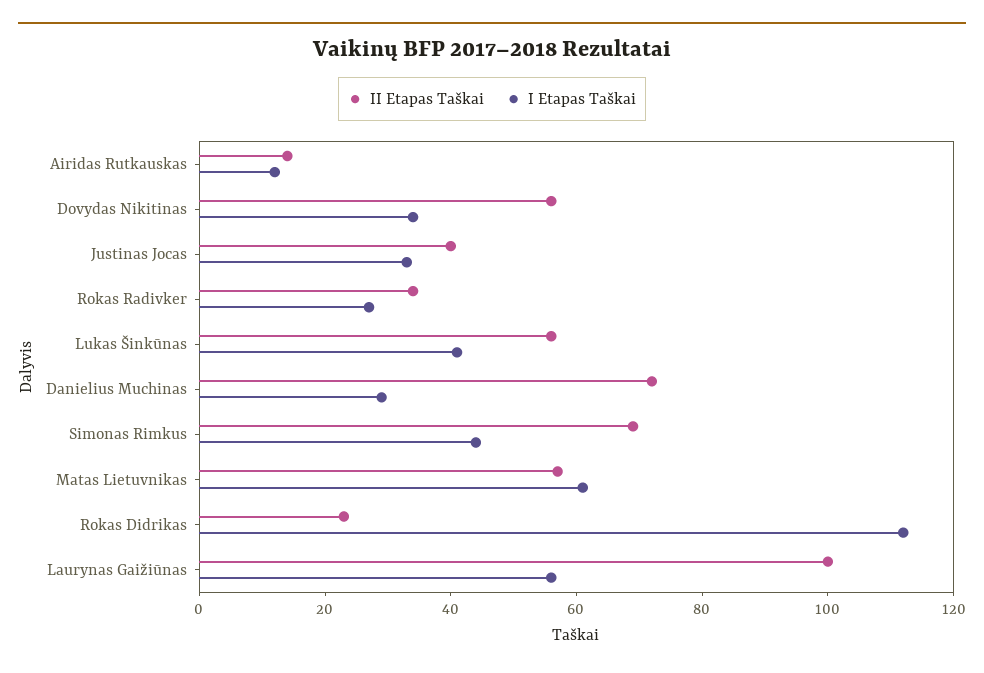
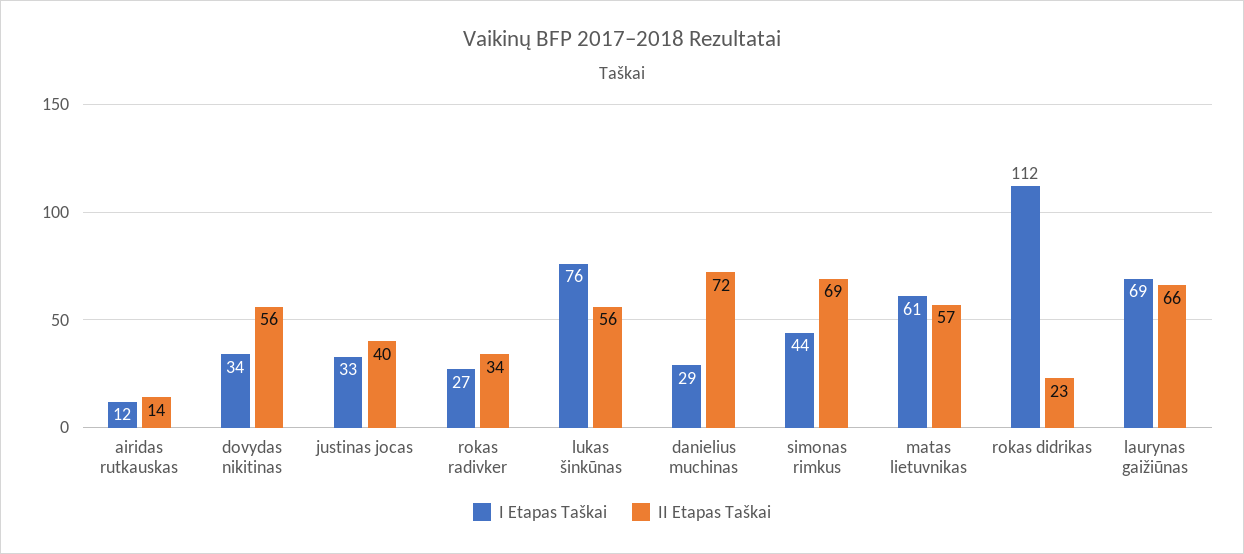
I Etapas Taškai, Lukas Šinkūnas: 40 -> 76
II Etapas Taškai, Laurynas Gaižiūnas: 100 -> 66
I Etapas Taškai, Laurynas Gaižiūnas: 55 -> 69

